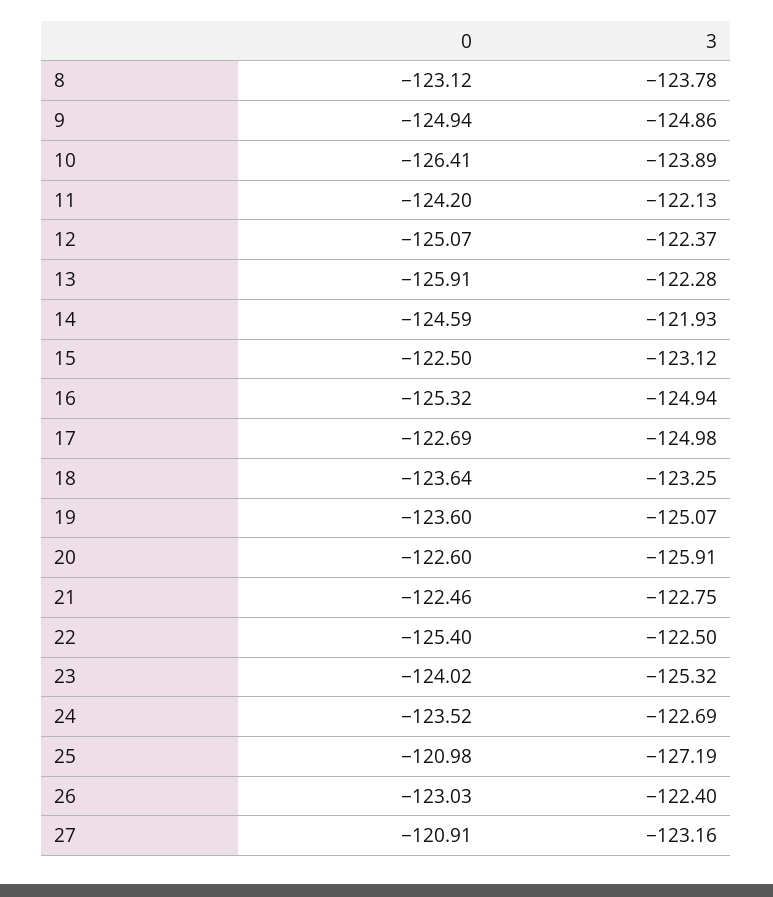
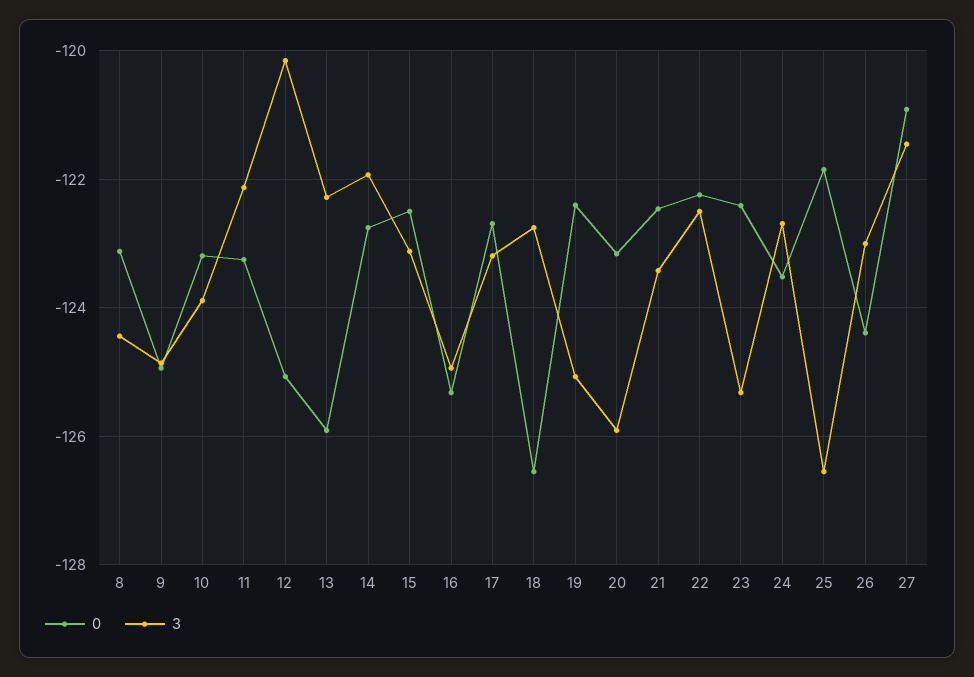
3, 8: -123.78 -> -124.4
0, 10: -126.41 -> -123.2
0, 11: -124.2 -> -123.2
3, 12: -122.37 -> -120.2
0, 14: -124.59 -> -122.8
3, 17: -124.98 -> -123.2
0, 18: -123.64 -> -126.6
3, 18: -123.25 -> -122.8
0, 19: -123.6 -> -122.4
0, 20: -122.6 -> -123.2
3, 21: -122.75 -> -123.4
0, 22: -125.4 -> -122.2
0, 23: -124.02 -> -122.4
0, 25: -120.98 -> -121.8
3, 25: -127.19 -> -126.6
0, 26: -123.03 -> -124.4
3, 26: -122.4 -> -123
3, 27: -123.16 -> -121.4

